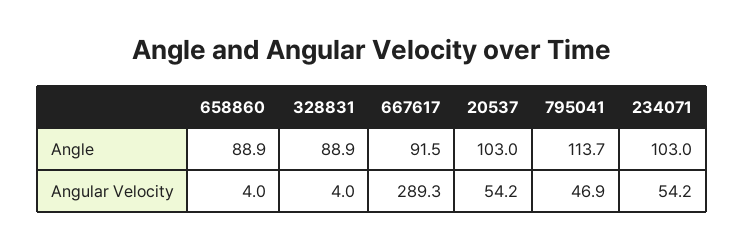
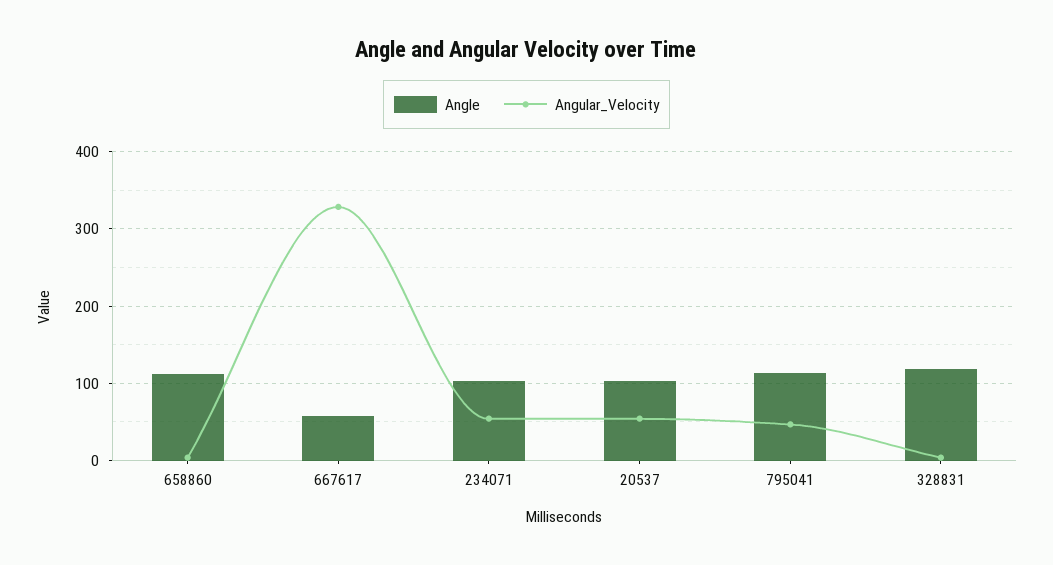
Angle, 658860: 88.9 -> 110
Angle, 328831: 88.9 -> 120
Angle, 667617: 91.5 -> 60
Angular Velocity, 667617: 289.3 -> 330

